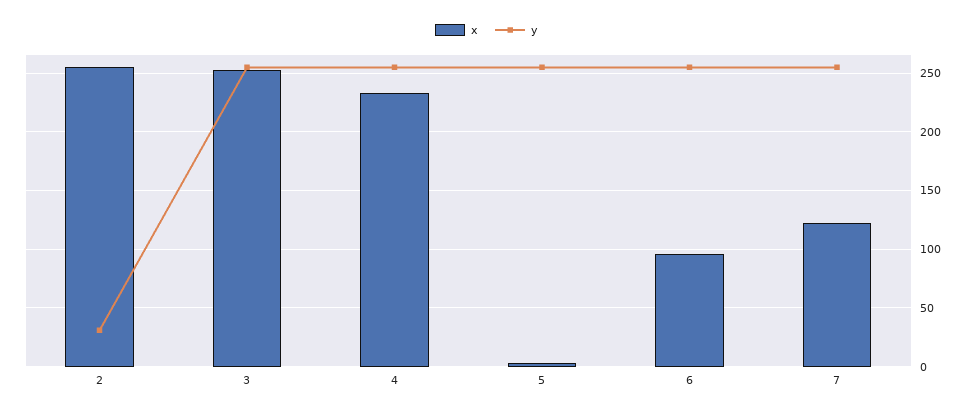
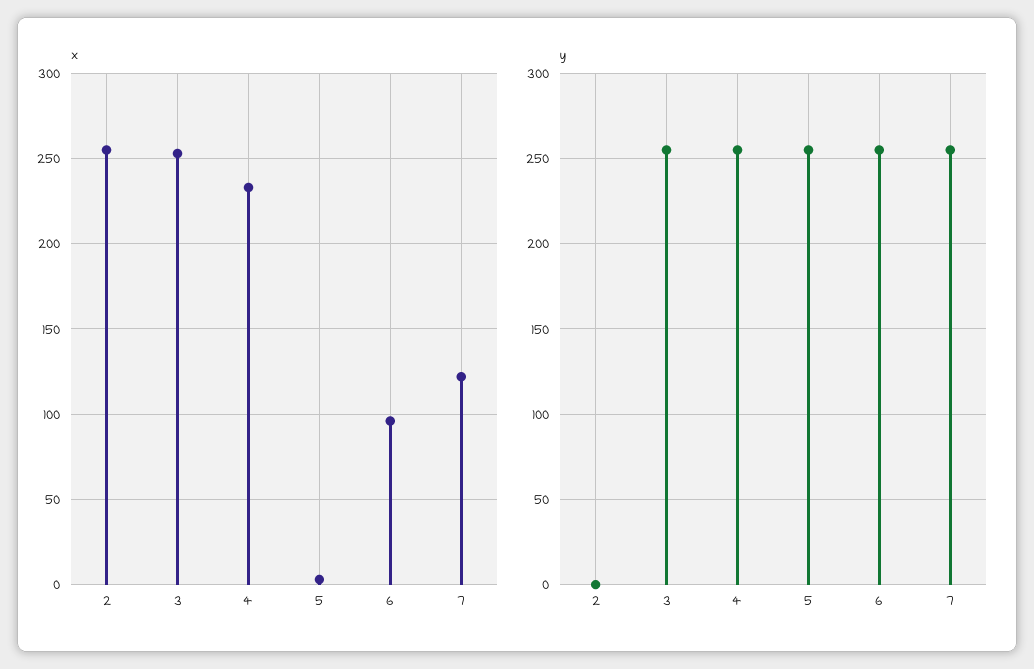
y, 2: 30 -> 0

